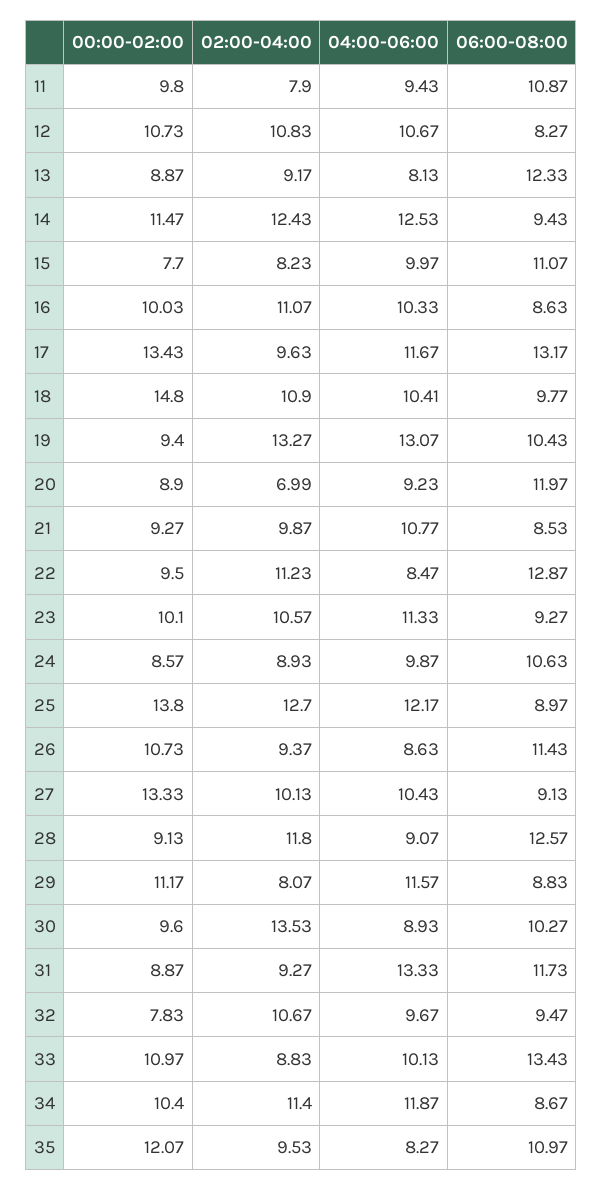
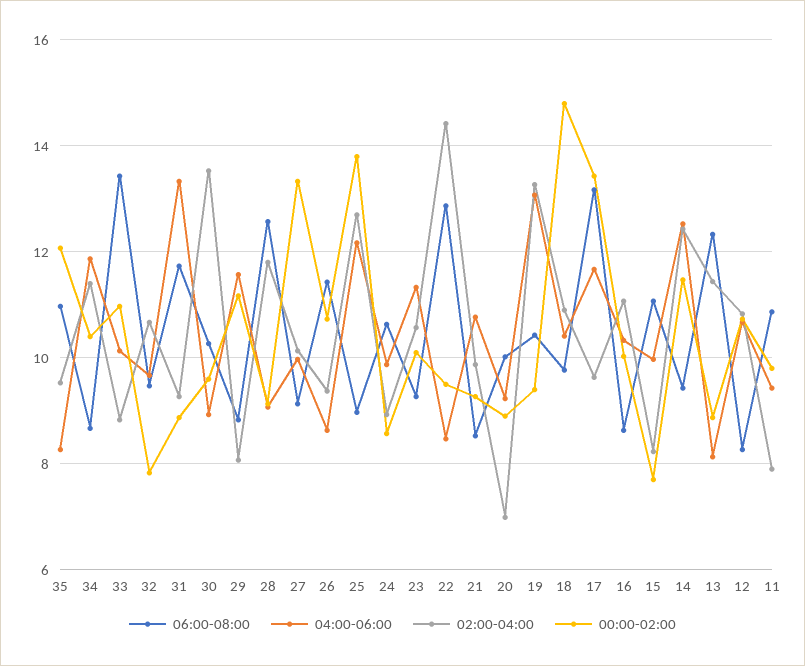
02:00-04:00, 13: 9.17 -> 11.4
06:00-08:00, 20: 11.97 -> 10
02:00-04:00, 22: 11.23 -> 14.4
04:00-06:00, 27: 10.43 -> 10

